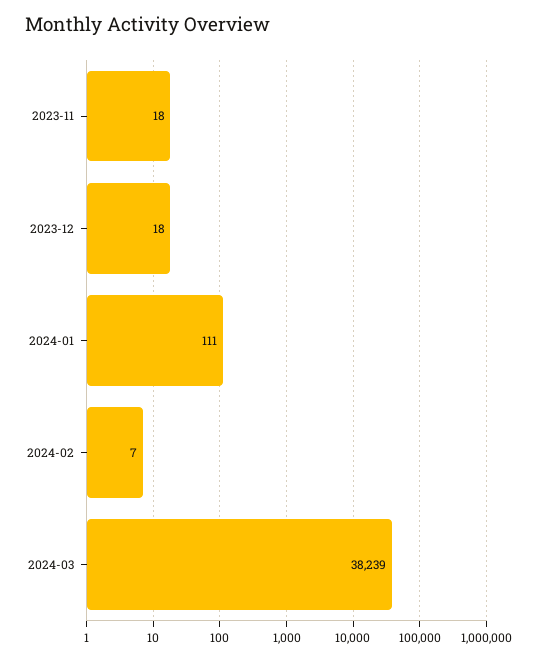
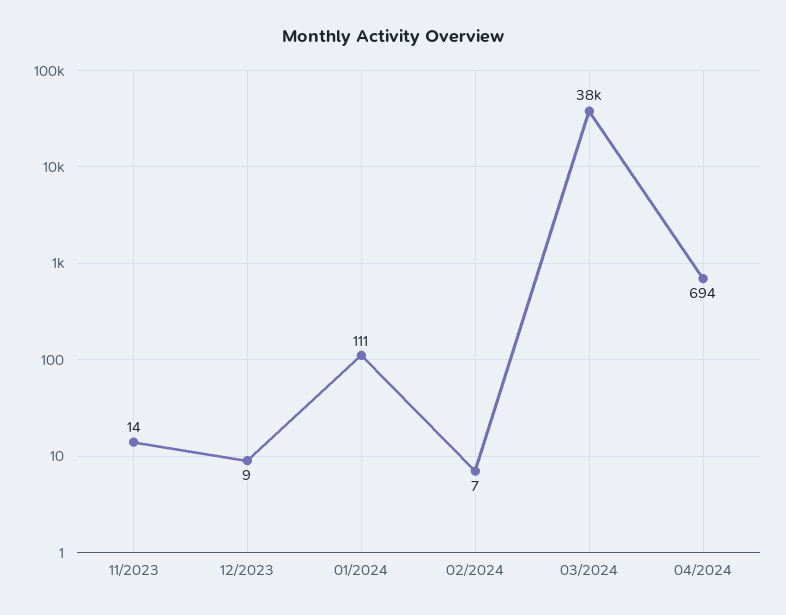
2023-11: 18 -> 14
2023-12: 18 -> 9
04/2024: none -> 694

